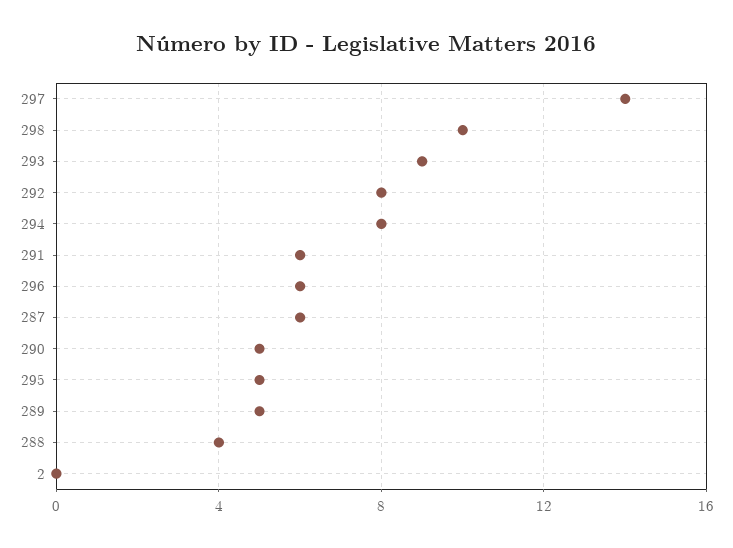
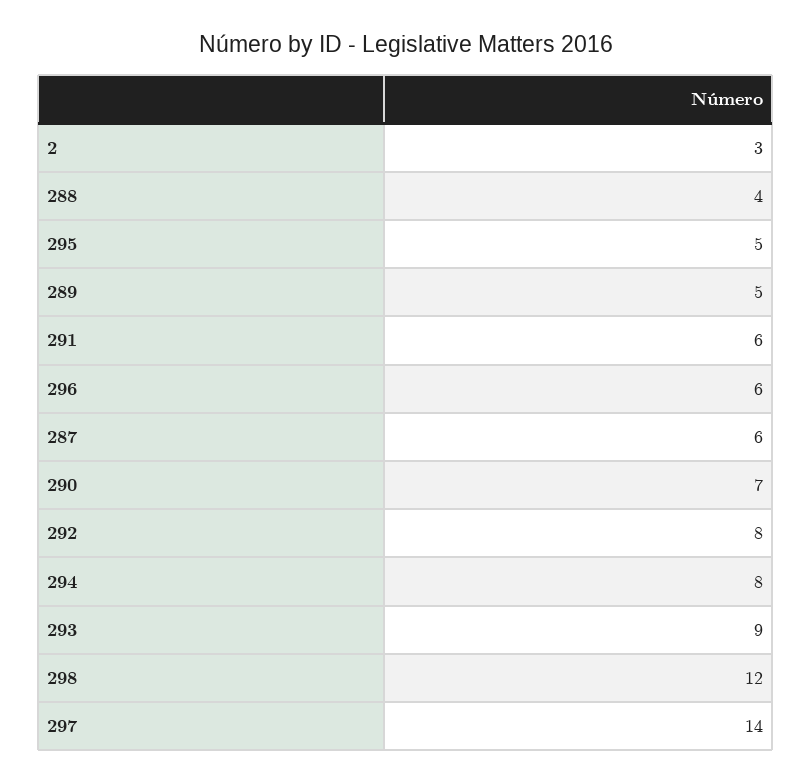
298: 10 -> 12
290: 5 -> 7
2: 0 -> 3

